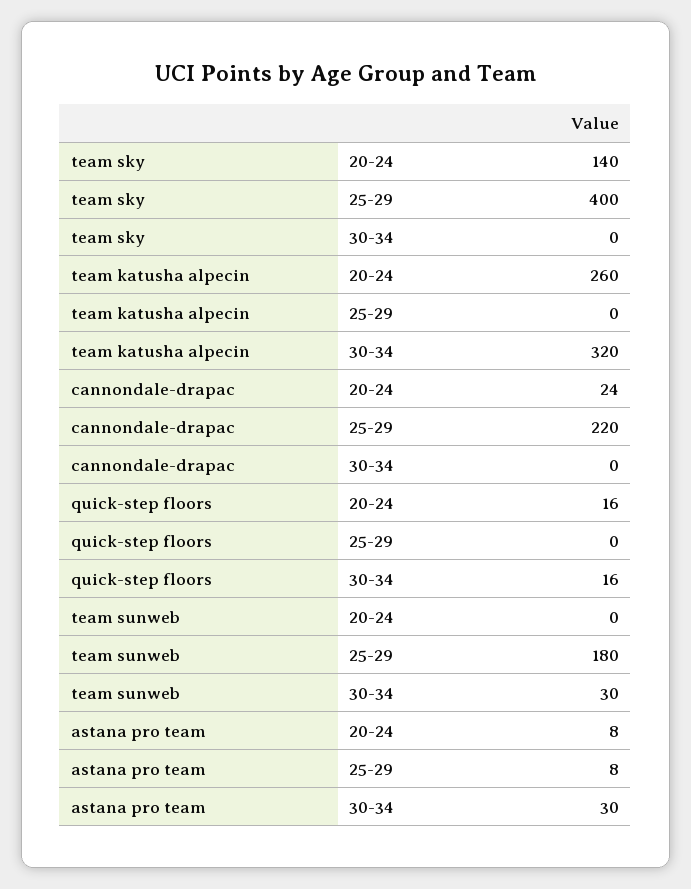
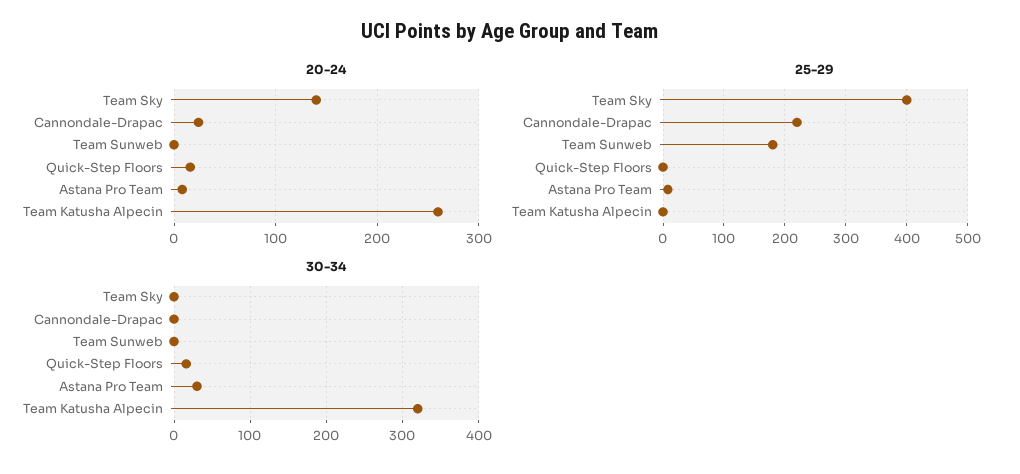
30-34, team sunweb: 30 -> 0

